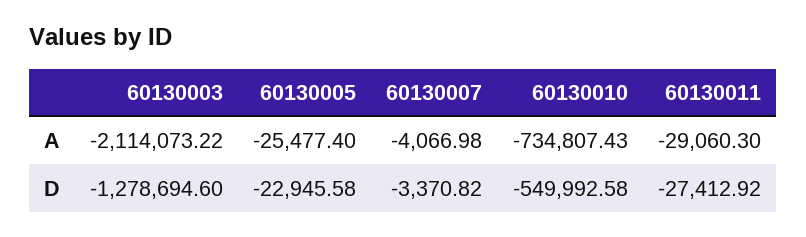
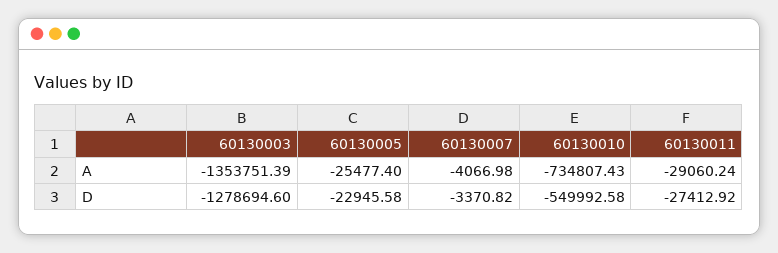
60130003, A: -2114073.22 -> -1353751.39
60130011, A: -29060.3 -> -29060.24

